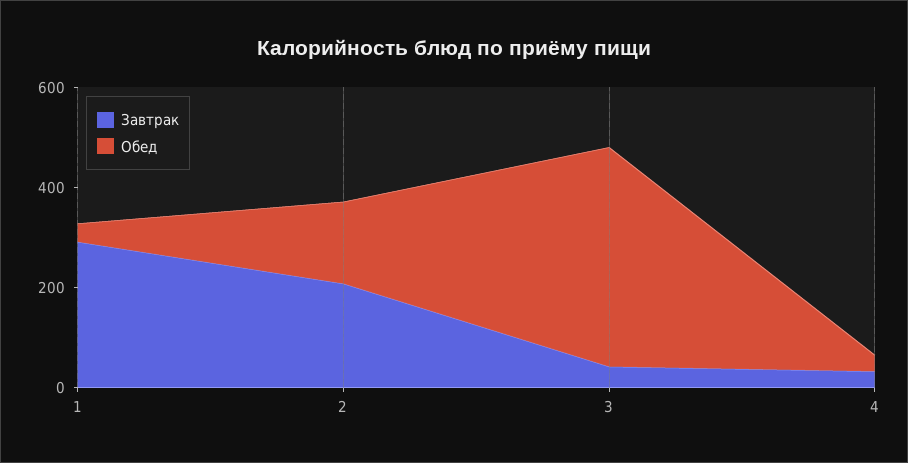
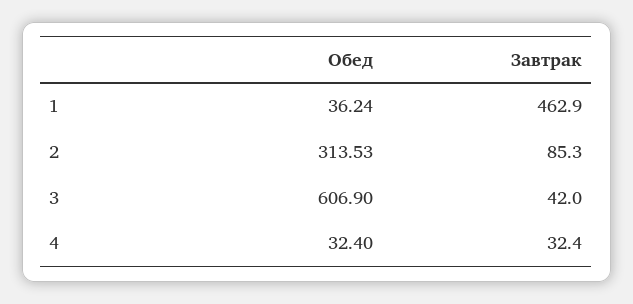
Завтрак, 1: 300 -> 462.9
Завтрак, 2: 200 -> 85.3
Обед, 2: 150 -> 313.53
Обед, 3: 450 -> 606.9

